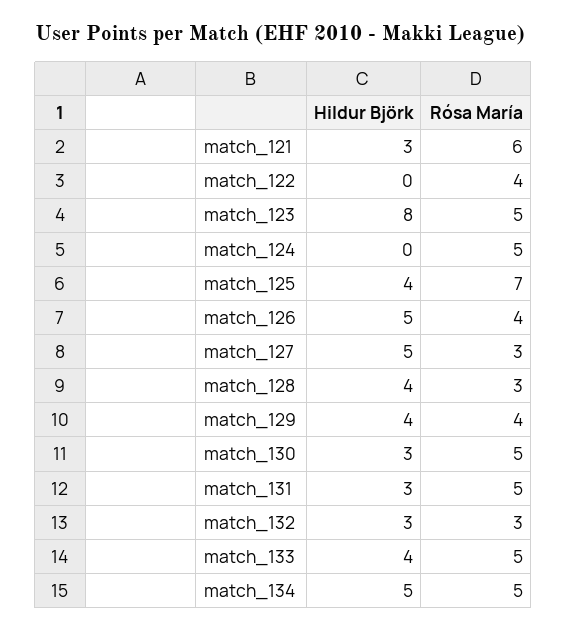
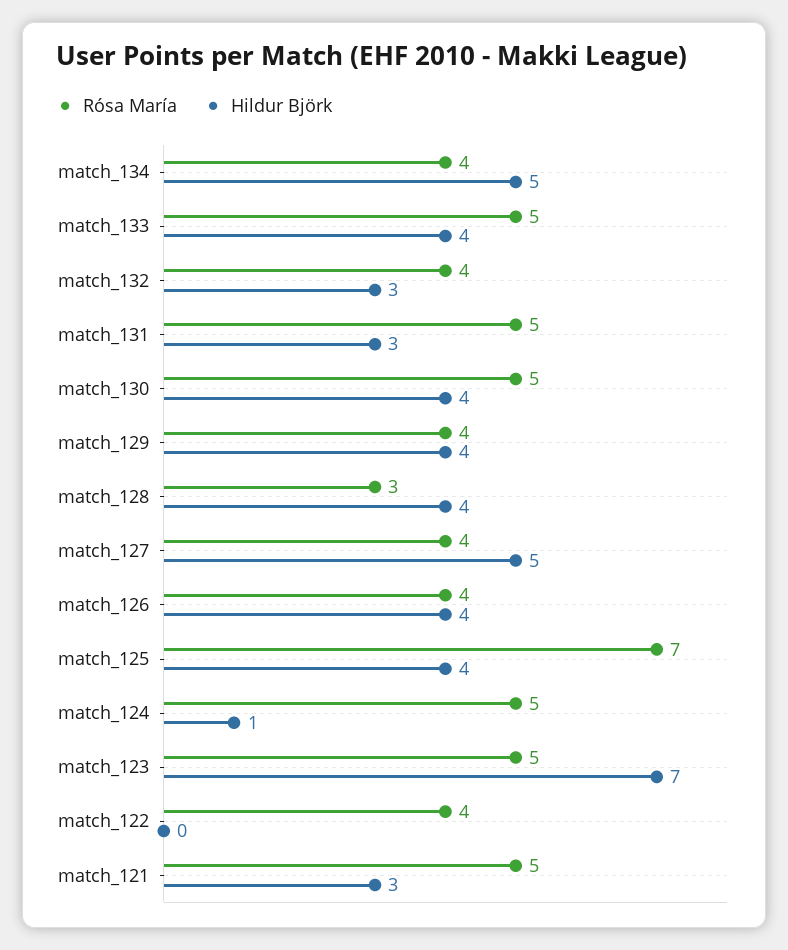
Rósa María, match_121: 6 -> 5
Hildur Björk, match_123: 8 -> 7
Hildur Björk, match_124: 0 -> 1
Hildur Björk, match_126: 5 -> 4
Rósa María, match_127: 3 -> 4
Hildur Björk, match_130: 3 -> 4
Rósa María, match_132: 3 -> 4
Rósa María, match_134: 5 -> 4

